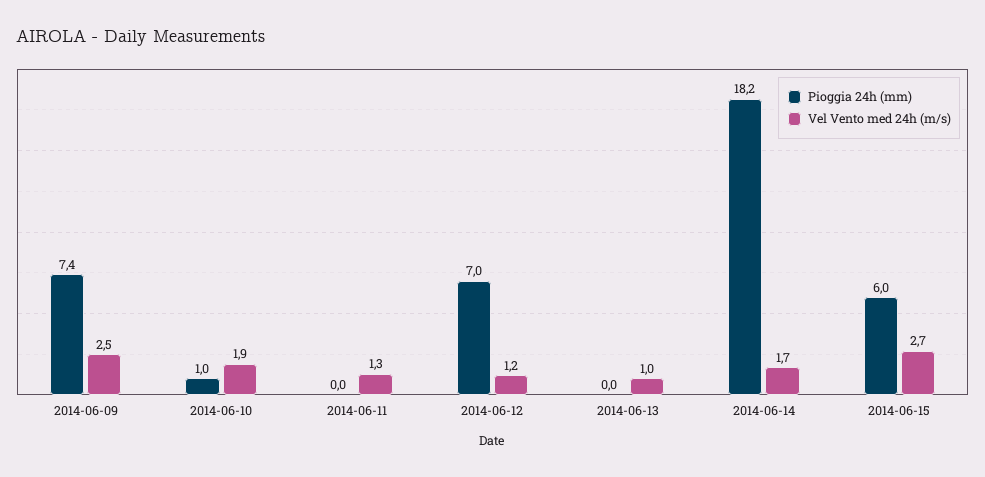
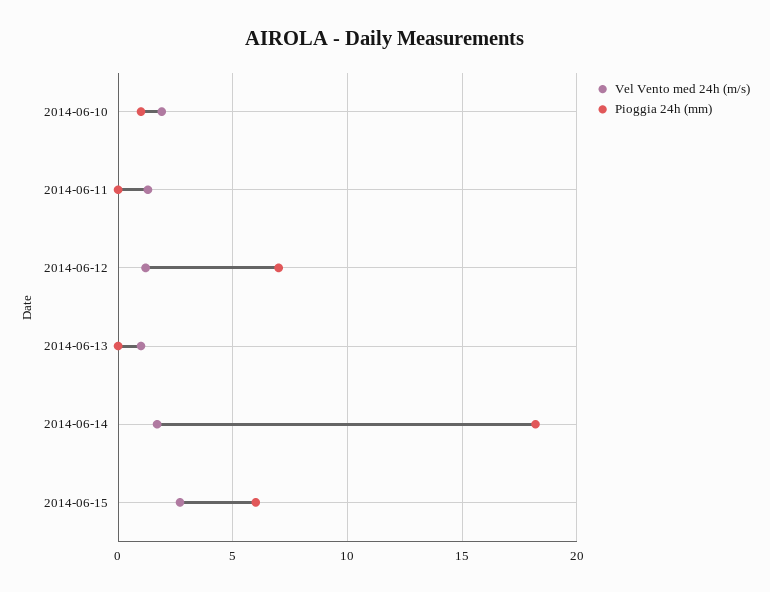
Pioggia 24h (mm), 2014-06-09: 7.4 -> none
Vel Vento med 24h (m/s), 2014-06-09: 2.5 -> none

